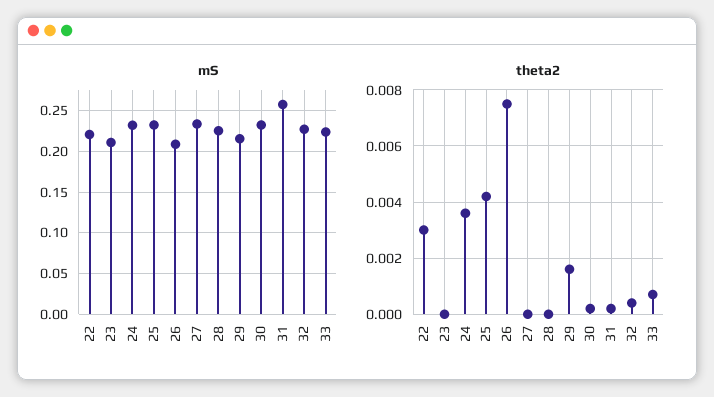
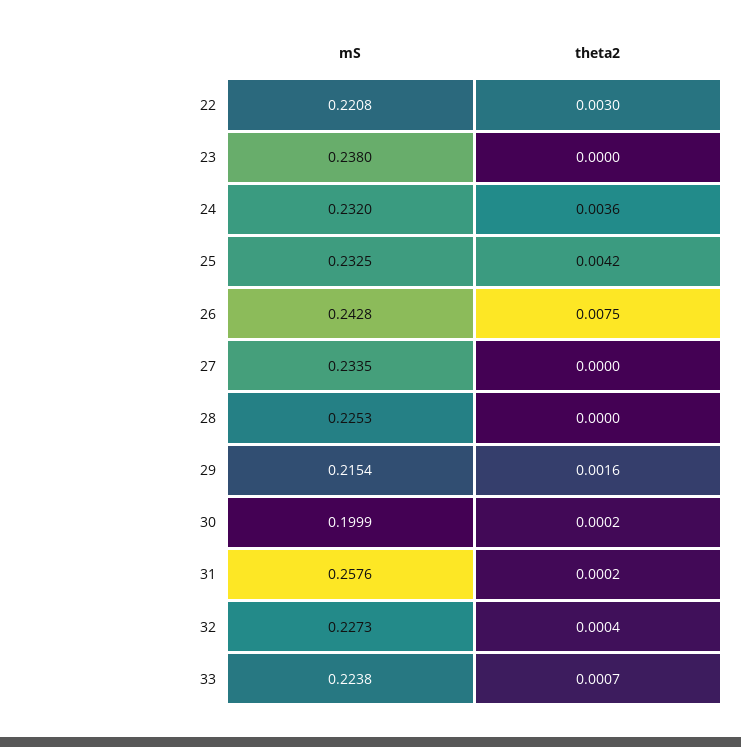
mS, 23: 0.21 -> 0.238
mS, 26: 0.21 -> 0.2428
mS, 30: 0.23 -> 0.1999

